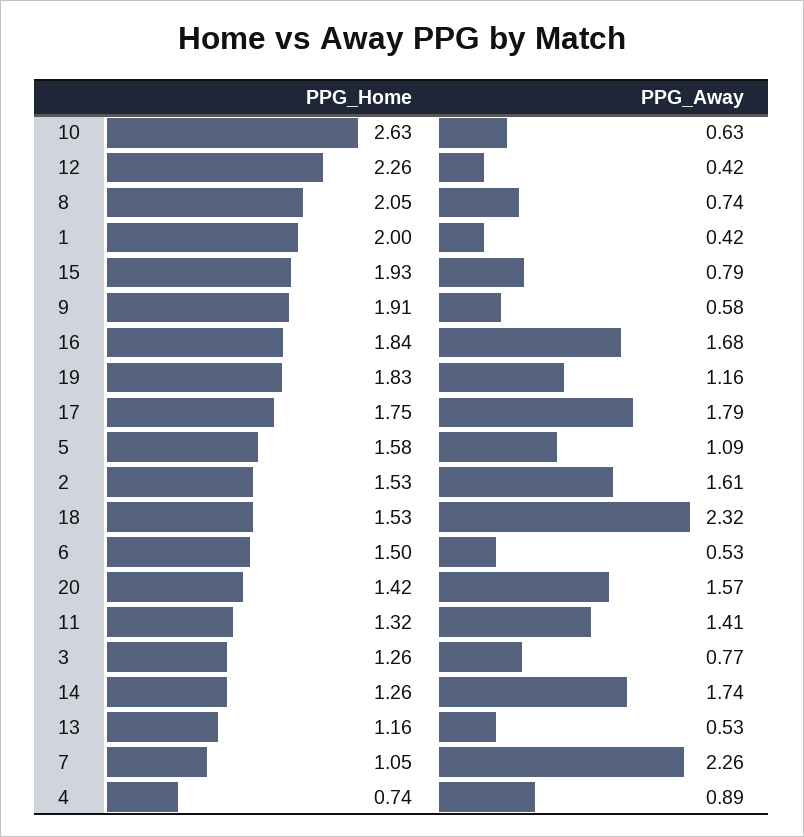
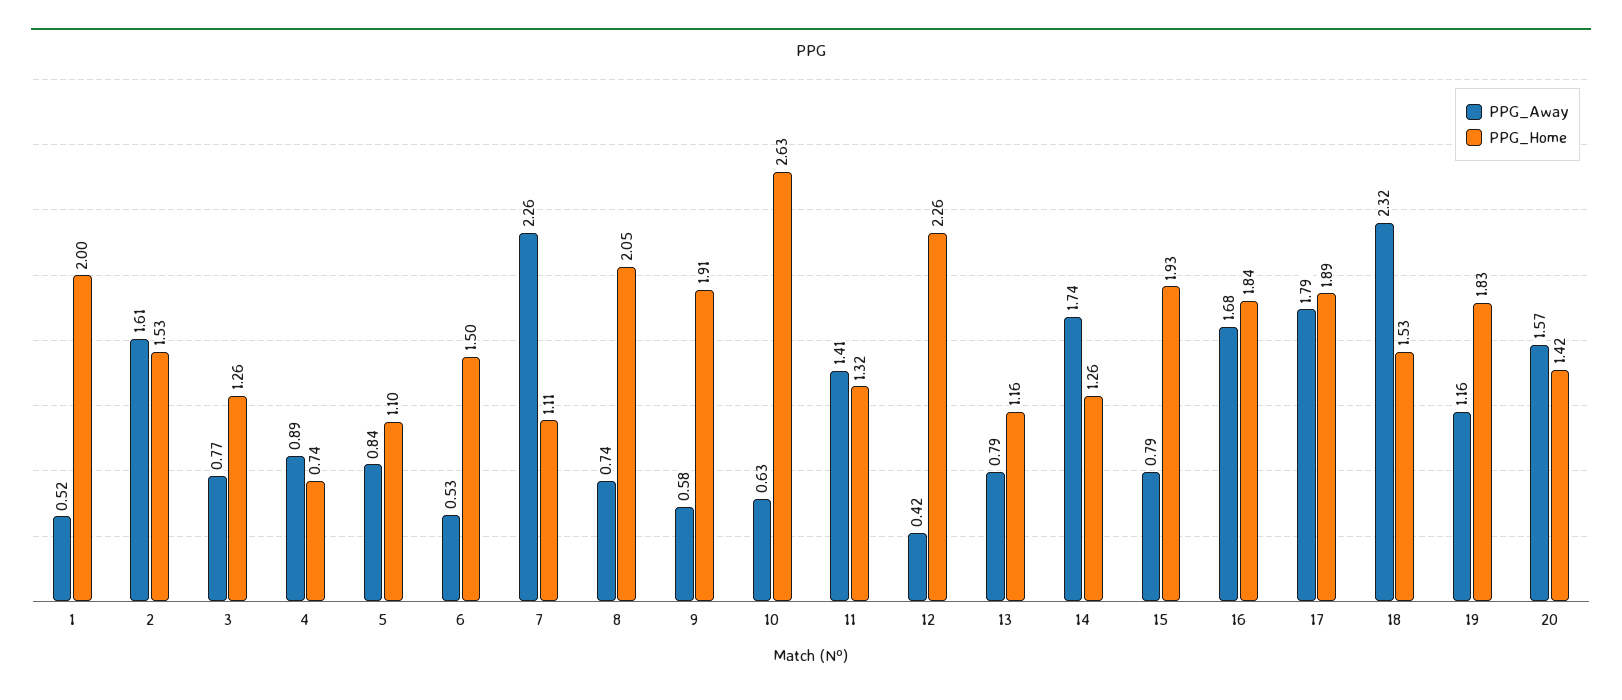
PPG_Away, 1: 0.42 -> 0.52
PPG_Home, 17: 1.75 -> 1.89
PPG_Home, 5: 1.58 -> 1.1
PPG_Away, 5: 1.09 -> 0.84
PPG_Away, 13: 0.53 -> 0.79
PPG_Home, 7: 1.05 -> 1.11

